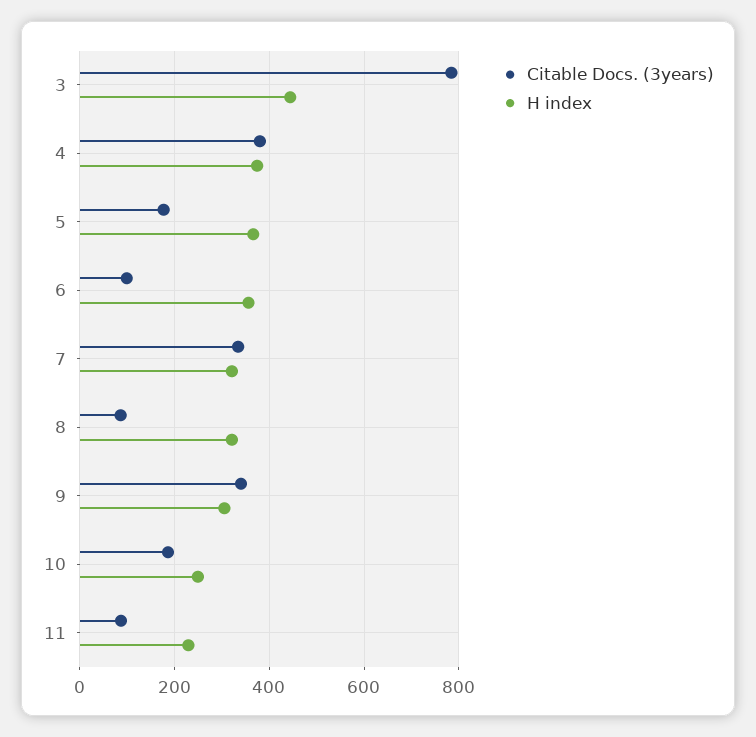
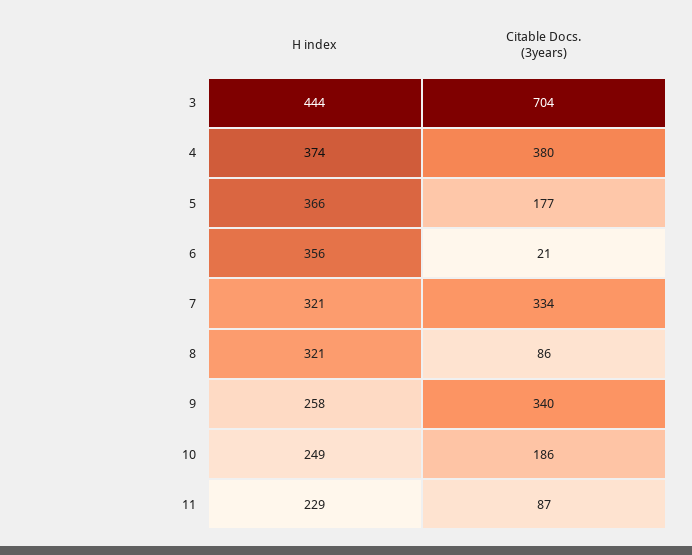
Citable Docs. (3years), 3: 780 -> 704
Citable Docs. (3years), 6: 100 -> 21
H index, 9: 300 -> 258

